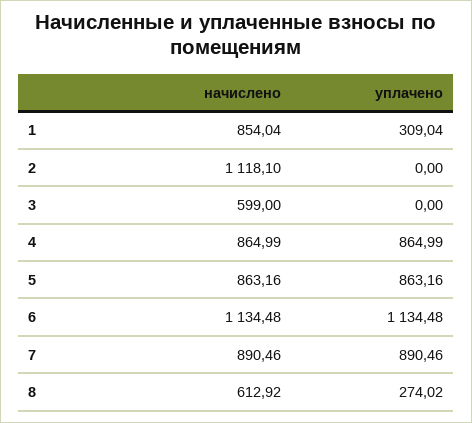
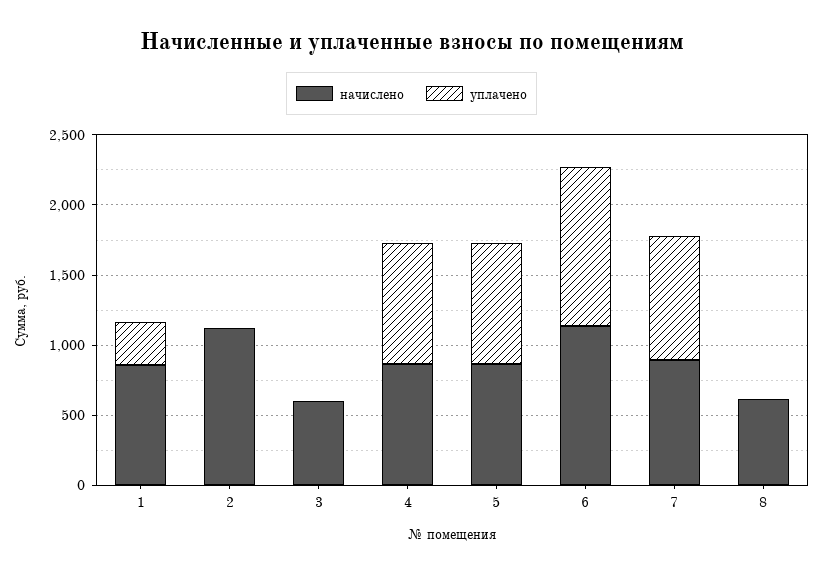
уплачено, 8: 274.02 -> 0

